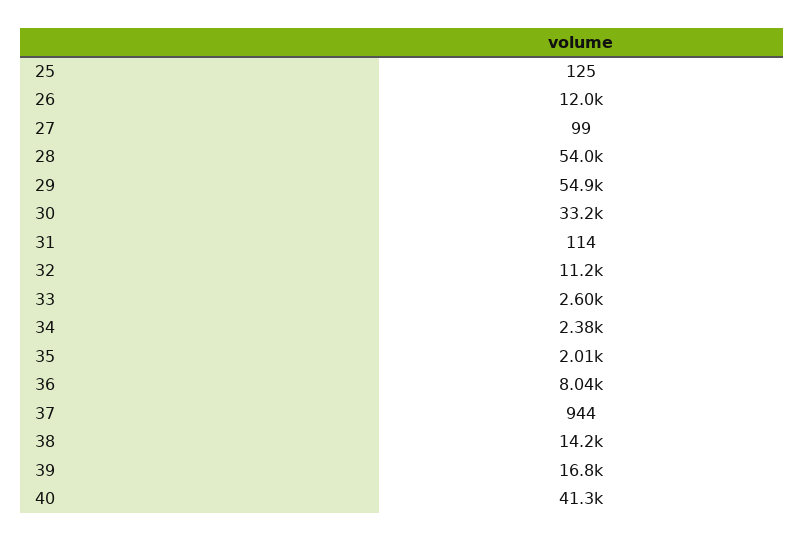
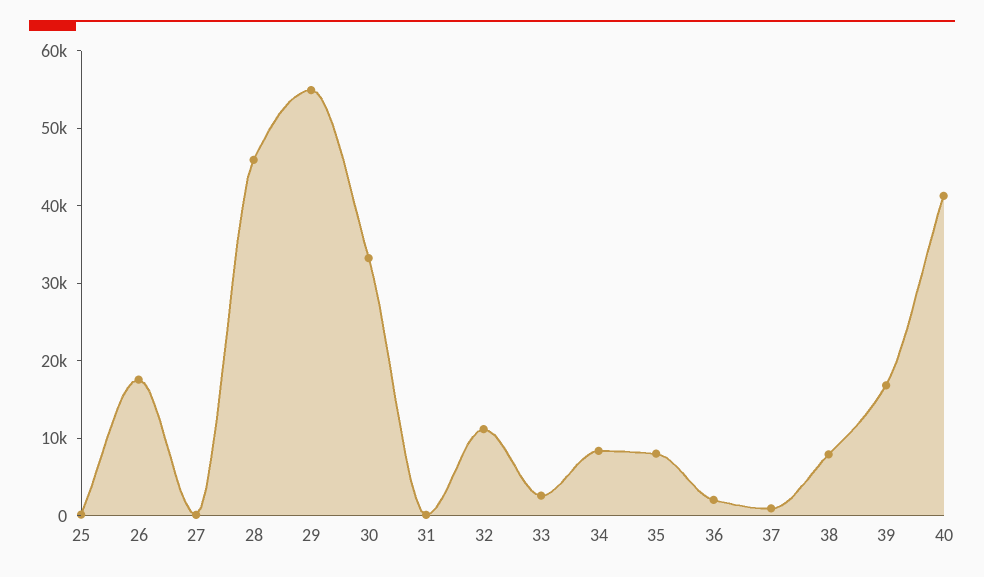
26: 12000 -> 18000
28: 54000 -> 46000
34: 2380 -> 8000
35: 2010 -> 8000
36: 8040 -> 2000
38: 14200 -> 8000

